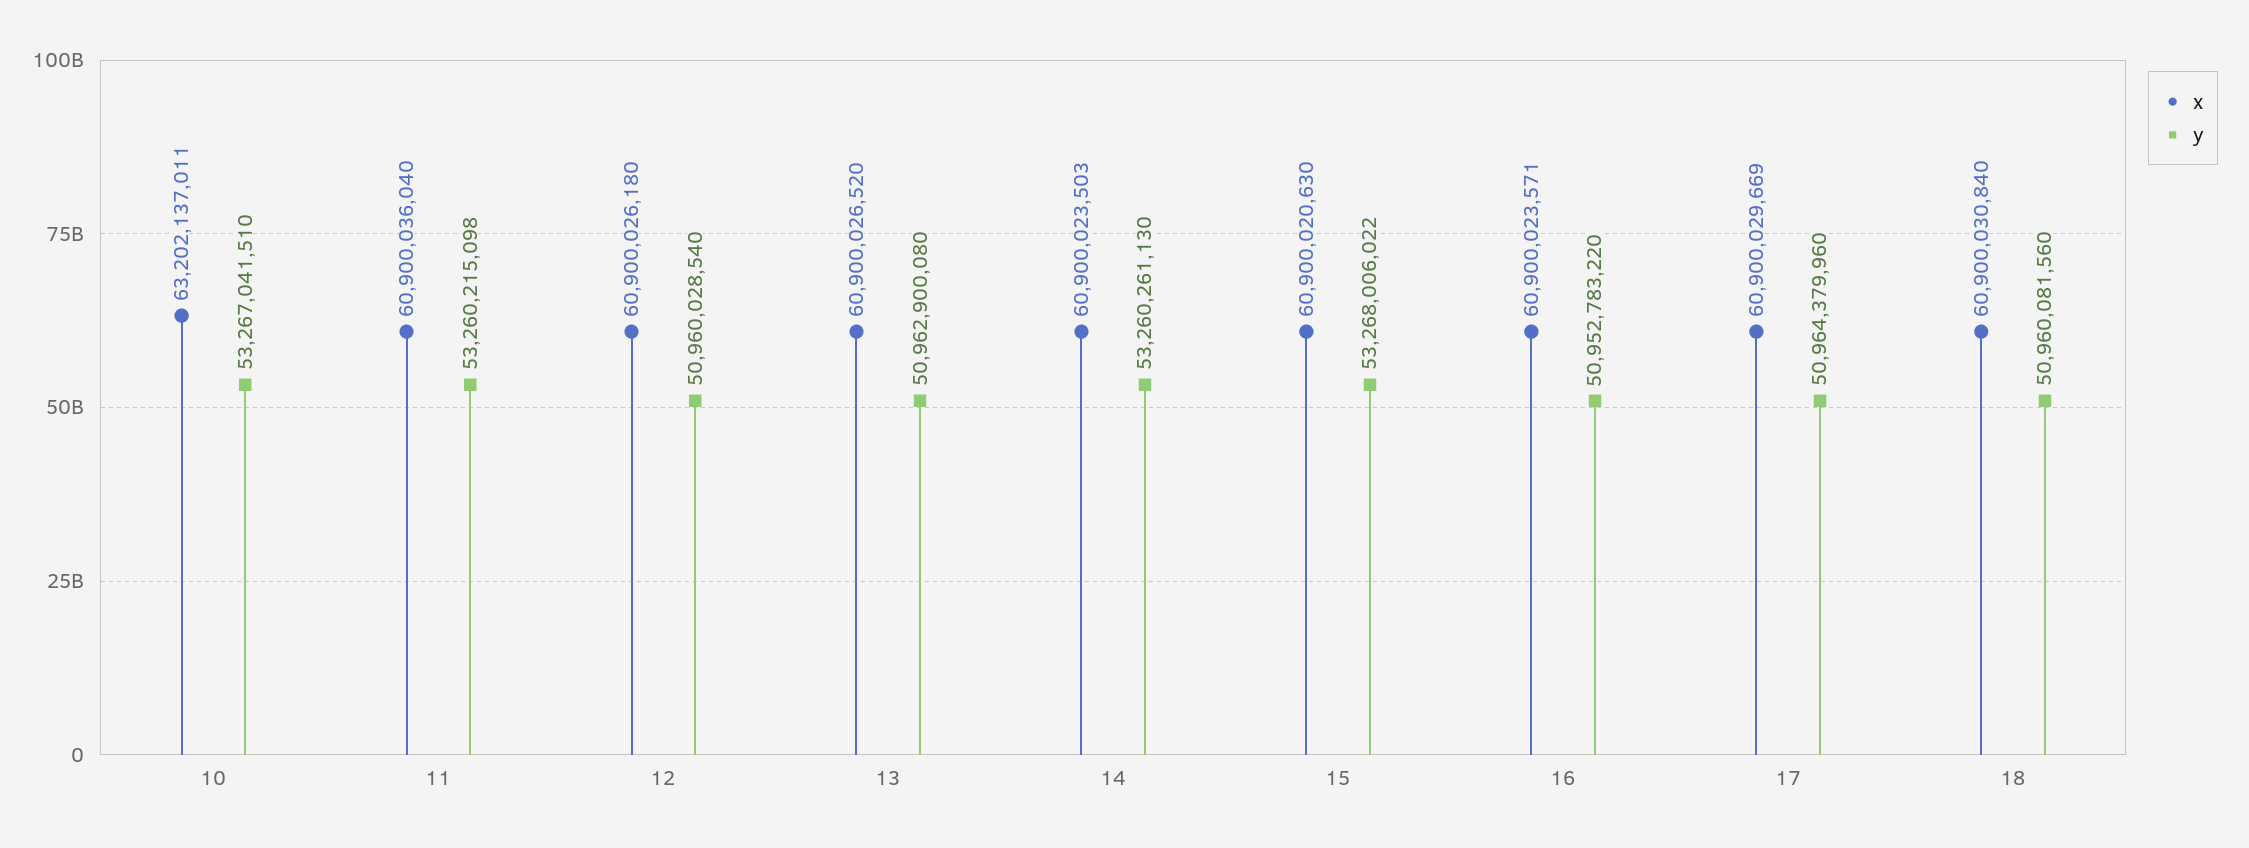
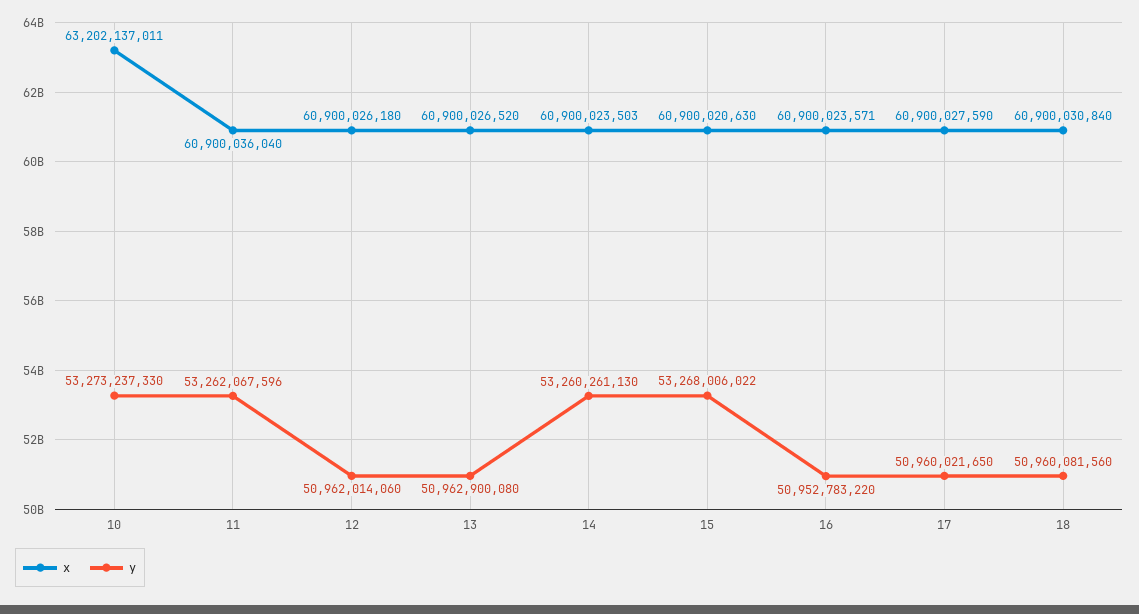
y, 10: 53267041510 -> 53273237330
y, 11: 53260215098 -> 53262067596
y, 12: 50960028540 -> 50962014060
x, 17: 60900029669 -> 60900027590
y, 17: 50964379960 -> 50960021650

